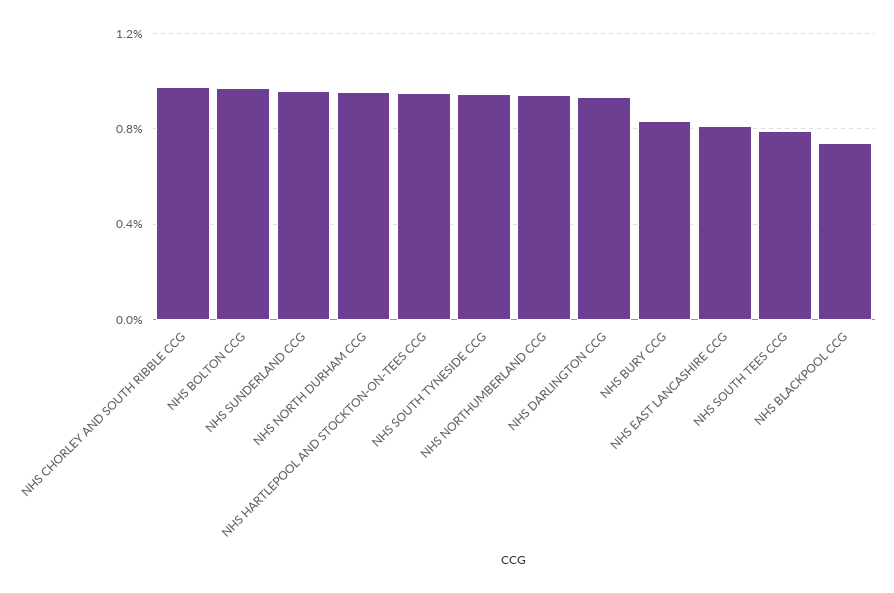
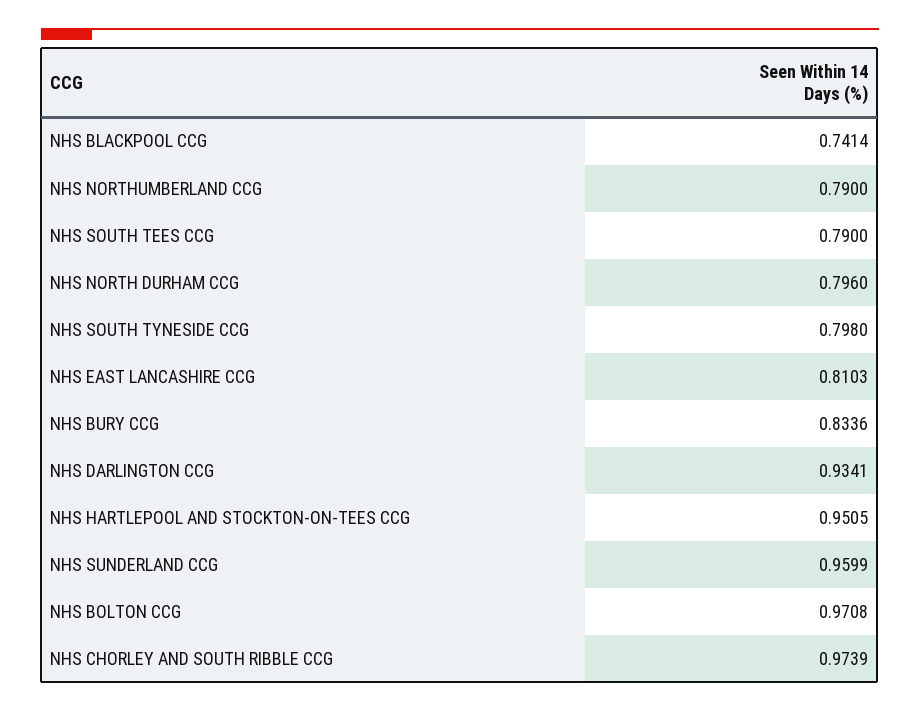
NHS NORTH DURHAM CCG: 0.95 -> 0.796
NHS SOUTH TYNESIDE CCG: 0.95 -> 0.798
NHS NORTHUMBERLAND CCG: 0.95 -> 0.79

